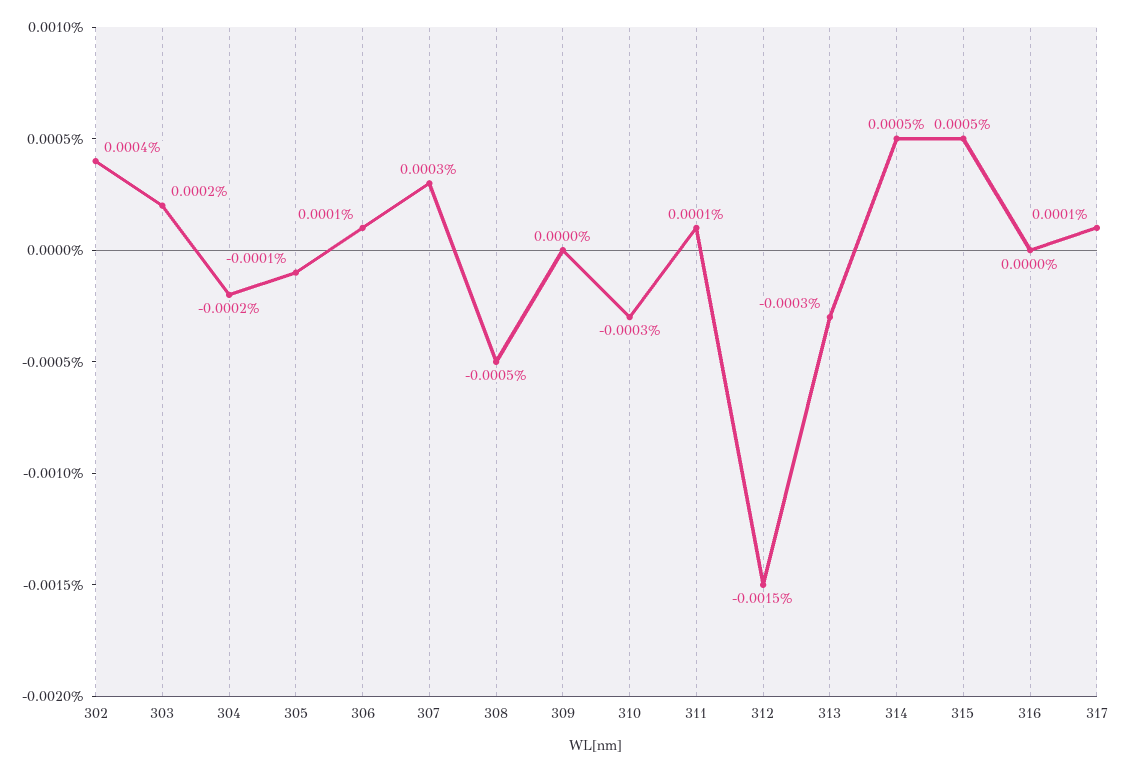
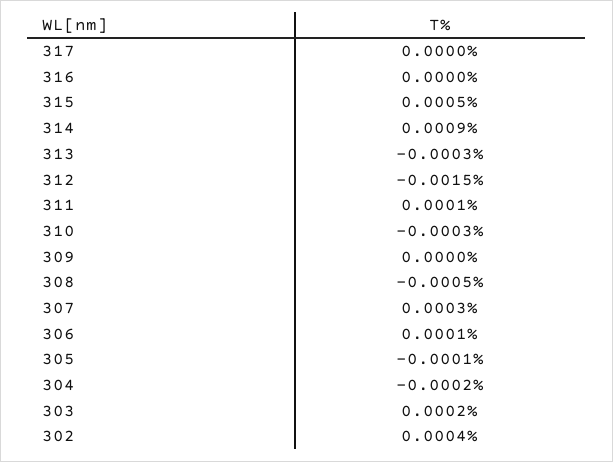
314: 0.0005 -> 0.0009
317: 0.0001 -> 0

